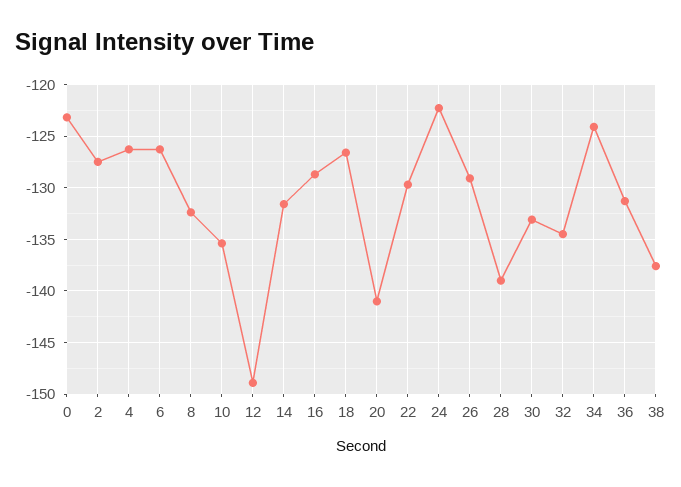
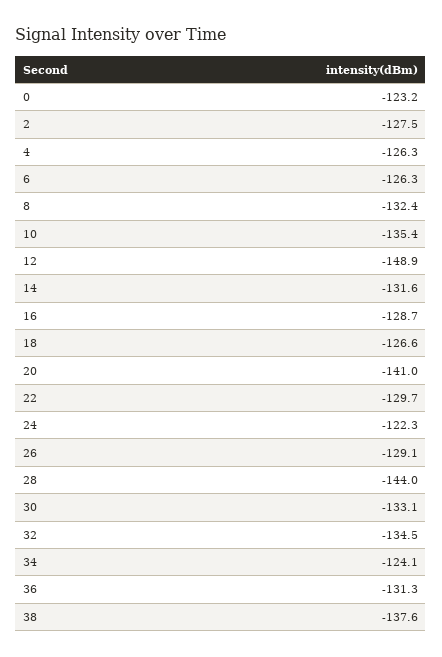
28: -139 -> -144

